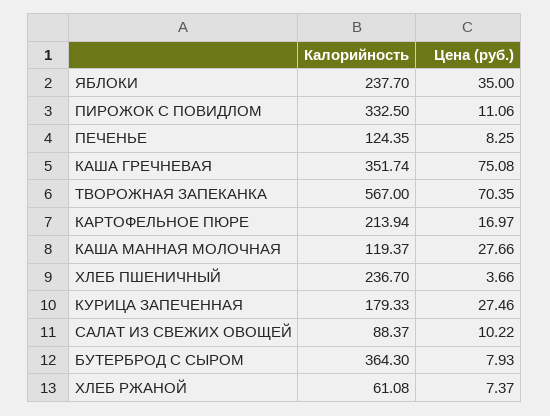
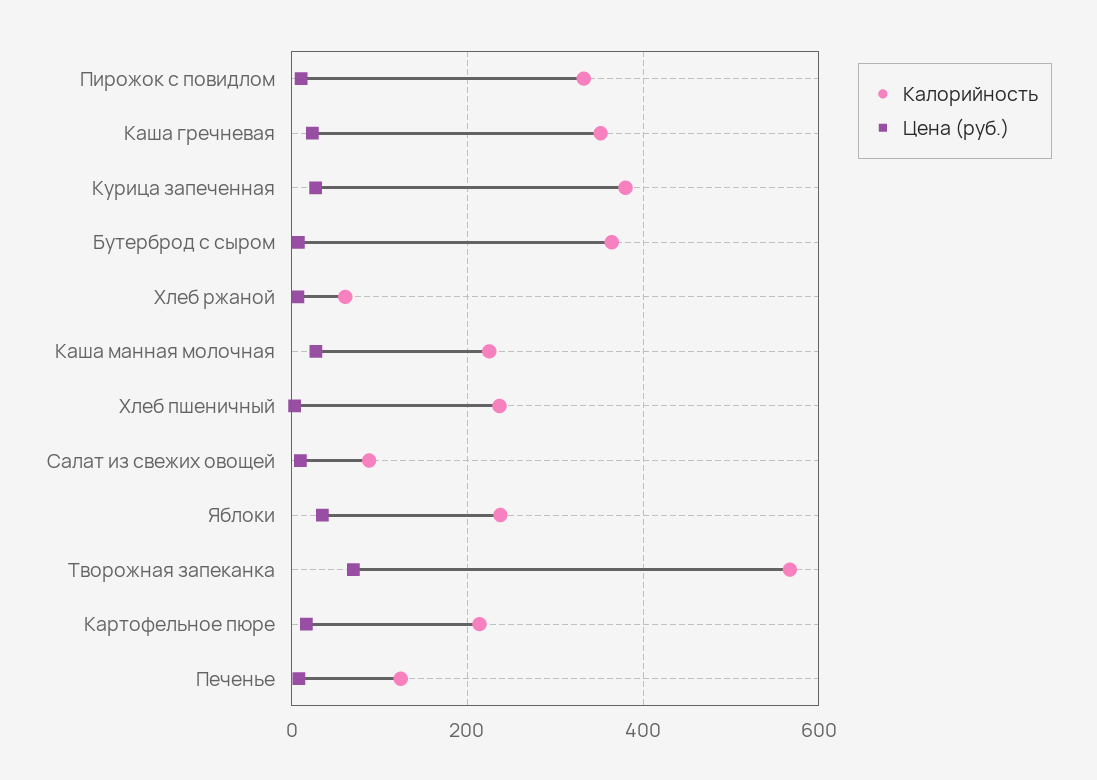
Цена (руб.), КАША ГРЕЧНЕВАЯ: 75.08 -> 20
Калорийность, КАША МАННАЯ МОЛОЧНАЯ: 119.37 -> 220
Калорийность, КУРИЦА ЗАПЕЧЕННАЯ: 179.33 -> 380

